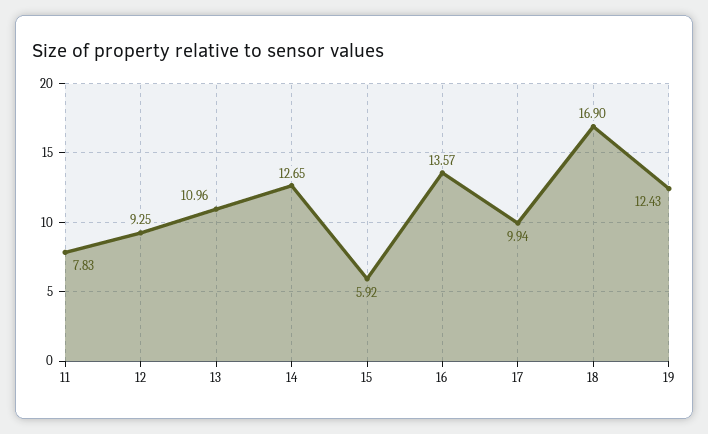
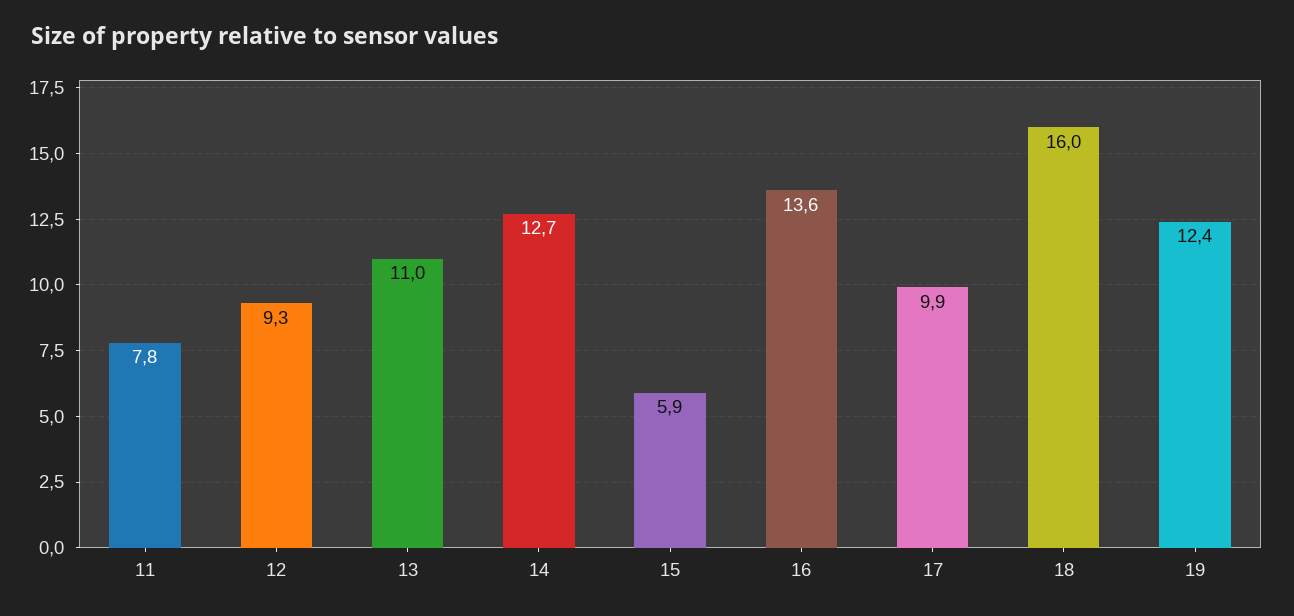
18: 16.9 -> 16

